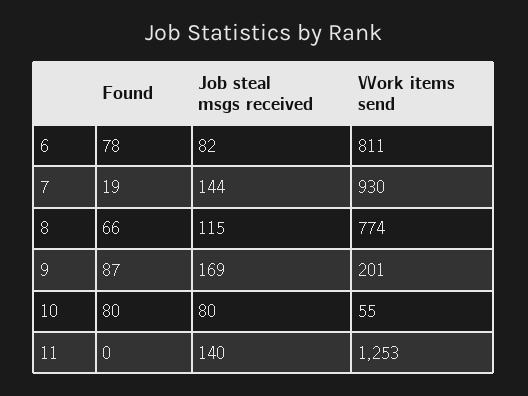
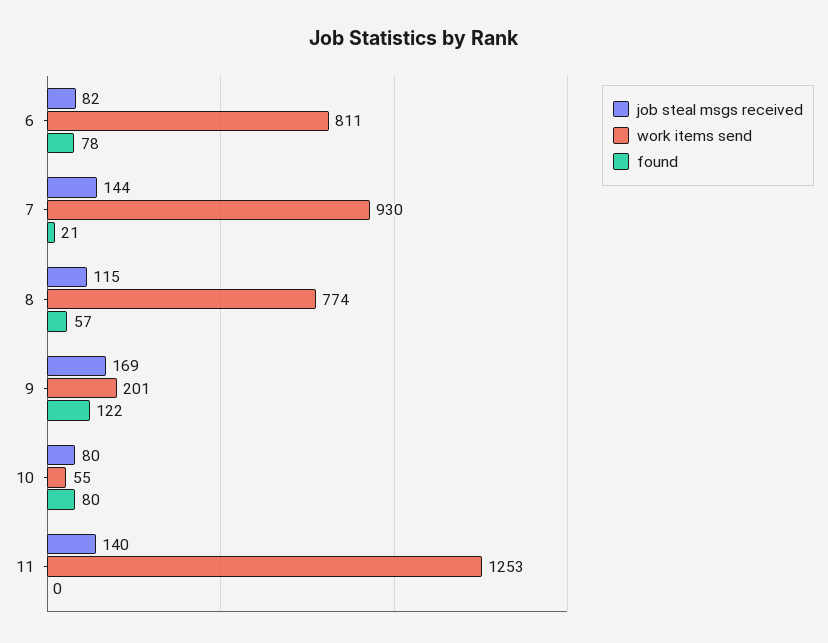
Found, 7: 19 -> 21
Found, 8: 66 -> 57
Found, 9: 87 -> 122

